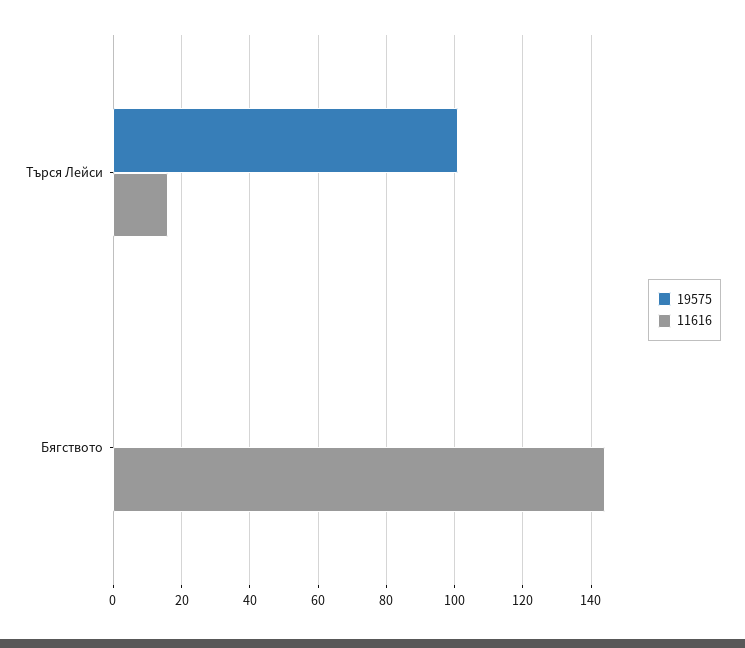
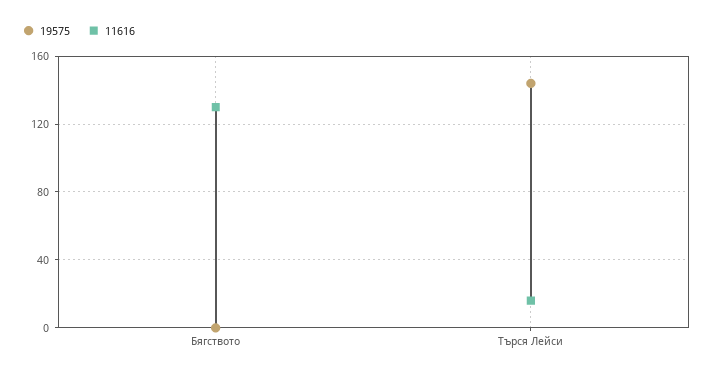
19575, Търся Лейси: 100 -> 145
11616, Бягството: 145 -> 130

